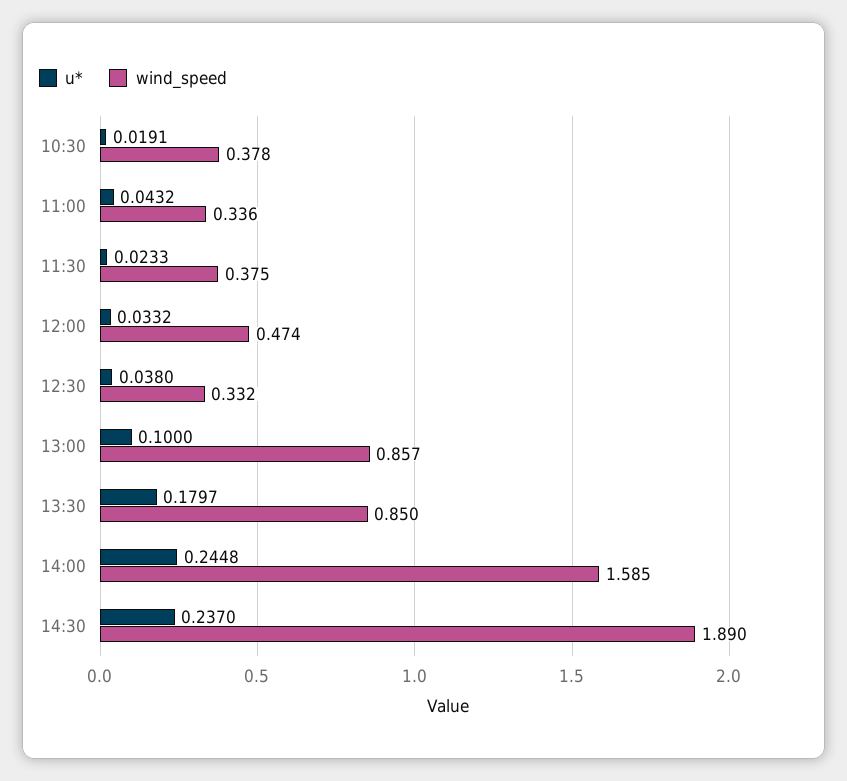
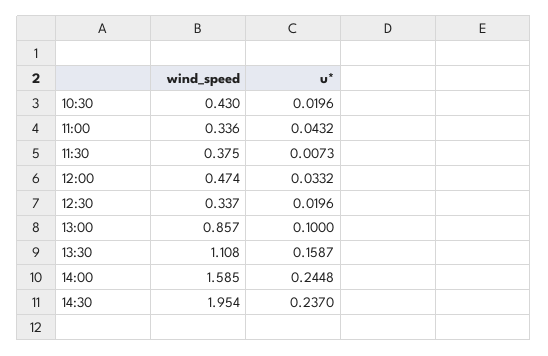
u*, 10:30: 0.0191 -> 0.0196
wind_speed, 10:30: 0.378 -> 0.43
u*, 11:30: 0.0233 -> 0.0073
u*, 12:30: 0.038 -> 0.0196
wind_speed, 12:30: 0.332 -> 0.337
u*, 13:30: 0.1797 -> 0.1587
wind_speed, 13:30: 0.85 -> 1.108
wind_speed, 14:30: 1.89 -> 1.954

